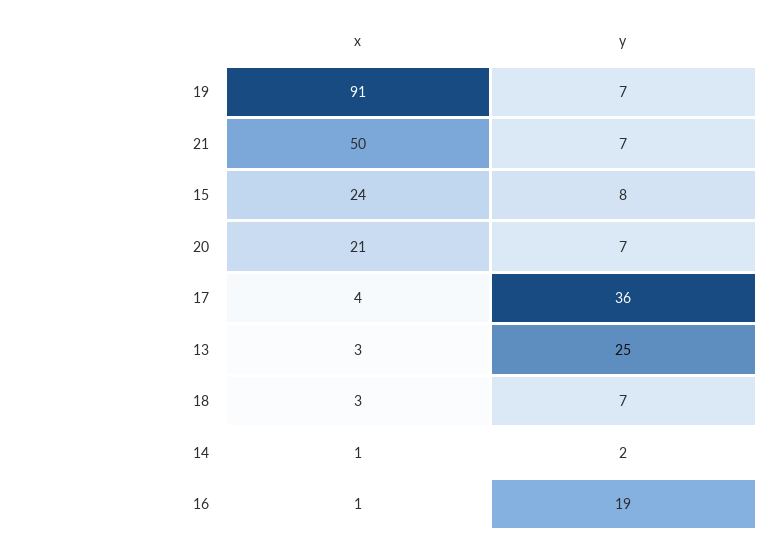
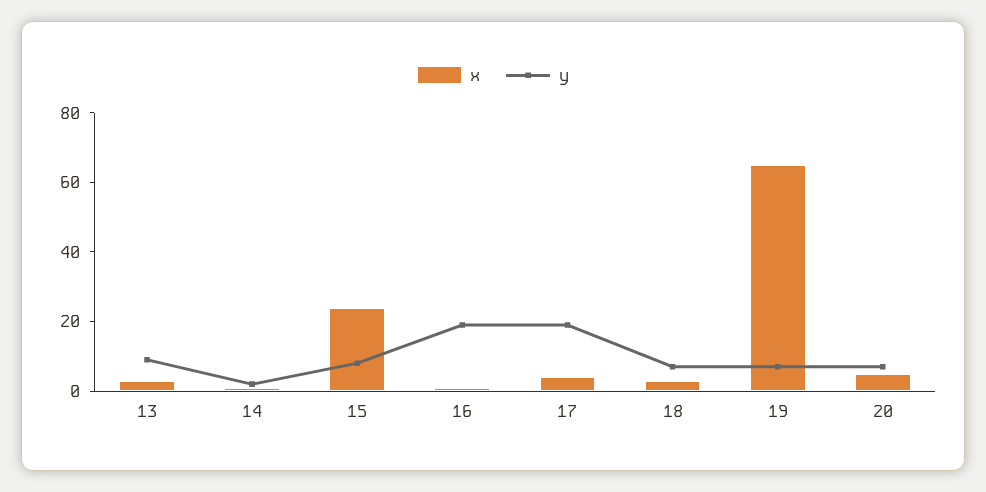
x, 19: 91 -> 65
x, 21: 50 -> none
y, 21: 7 -> none
x, 20: 21 -> 5
y, 17: 36 -> 20
y, 13: 25 -> 10

